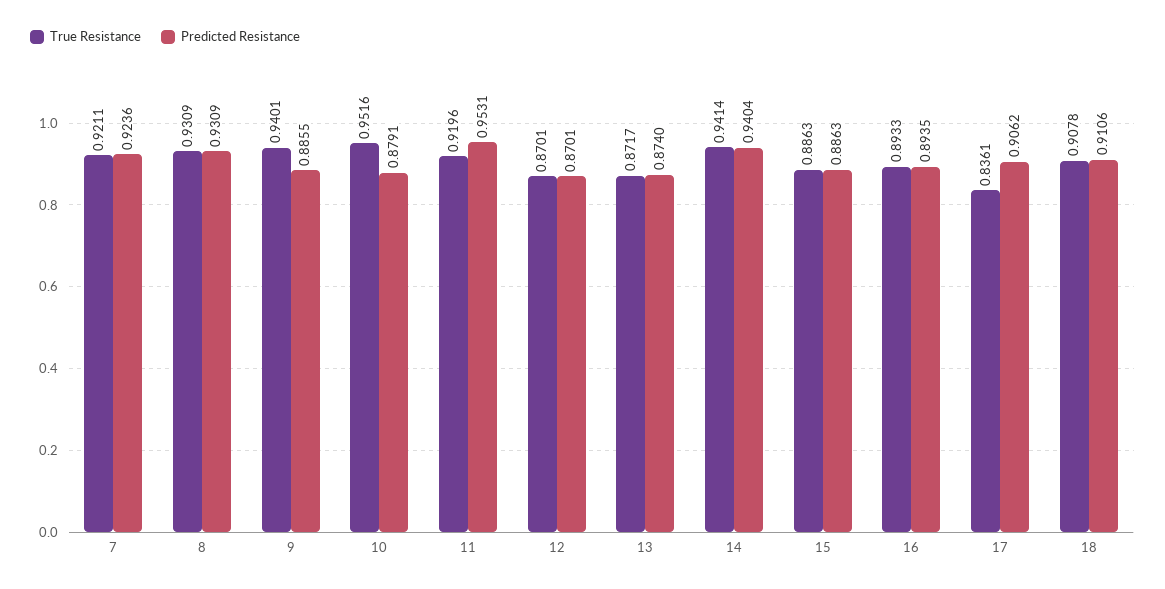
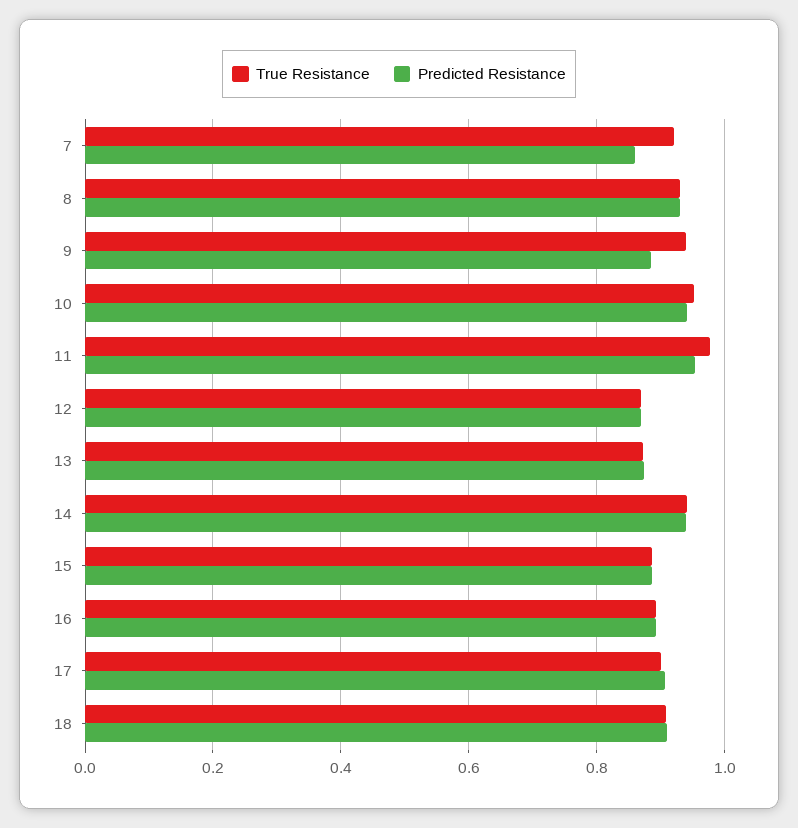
Predicted Resistance, 7: 0.9236 -> 0.86
Predicted Resistance, 10: 0.8791 -> 0.94
True Resistance, 11: 0.9196 -> 0.98
True Resistance, 17: 0.8361 -> 0.9

